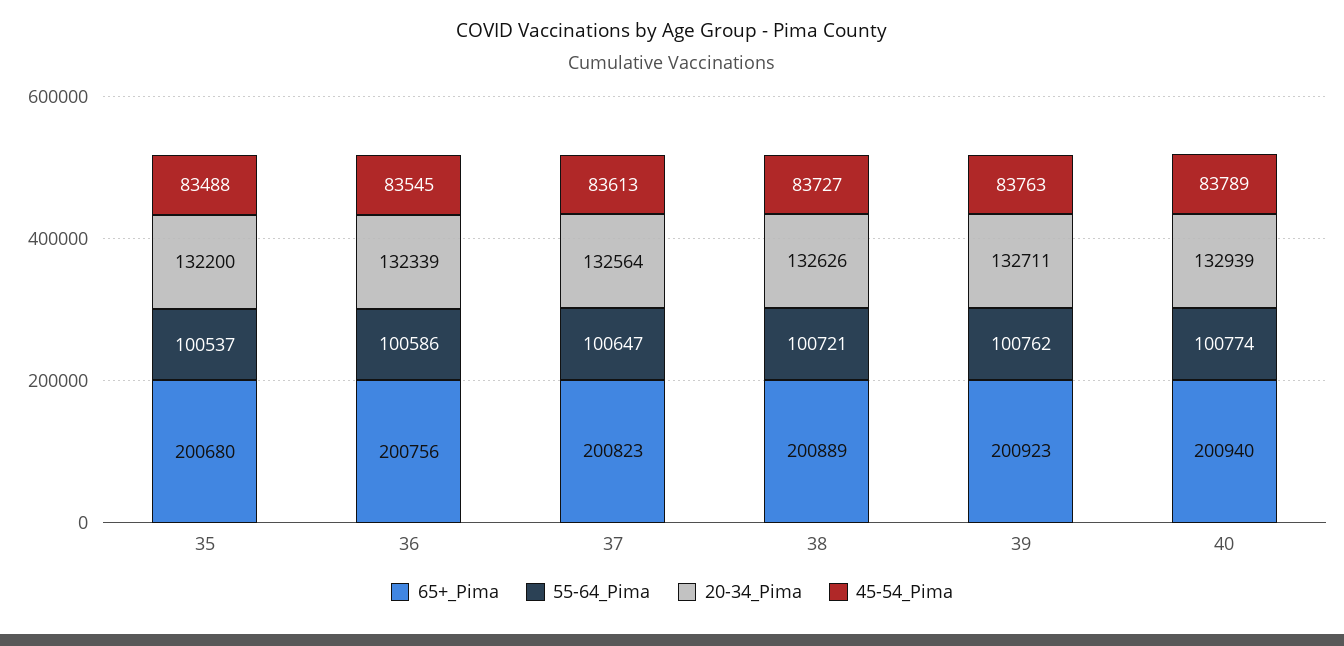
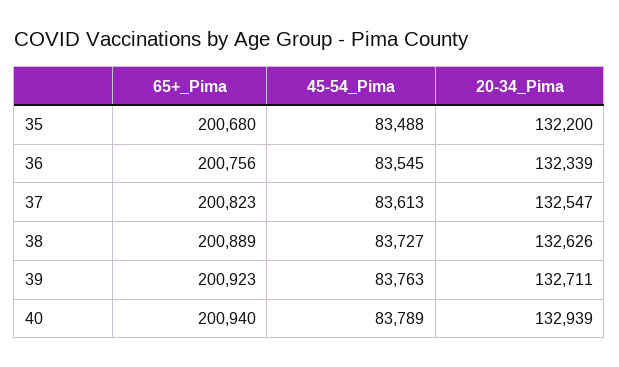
55-64_Pima, 35: 100537 -> none
55-64_Pima, 36: 100586 -> none
55-64_Pima, 37: 100647 -> none
20-34_Pima, 37: 132564 -> 132547
55-64_Pima, 38: 100721 -> none
55-64_Pima, 39: 100762 -> none
55-64_Pima, 40: 100774 -> none

